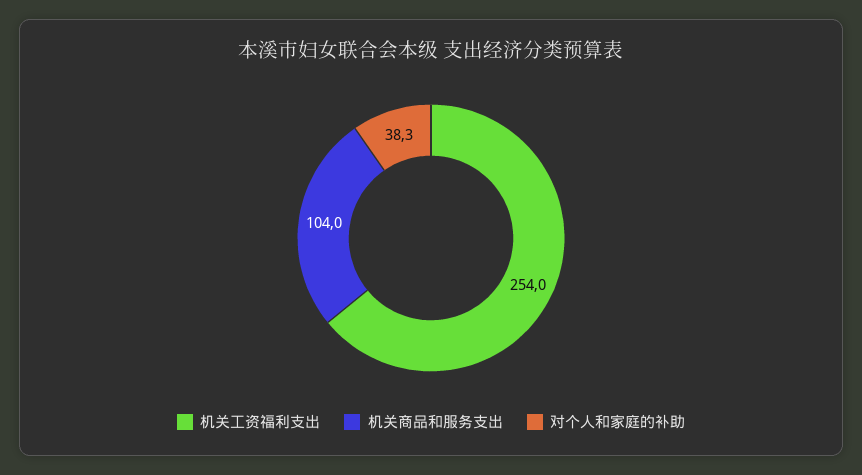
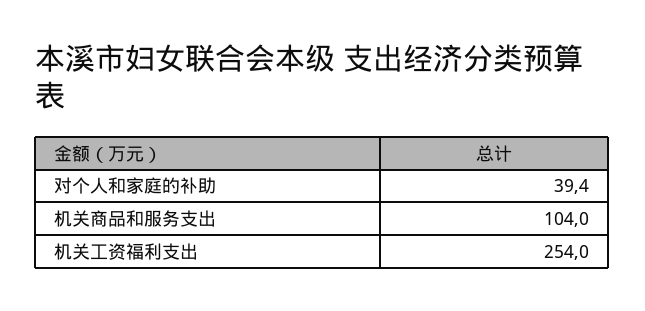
对个人和家庭的补助: 38.3 -> 39.4

